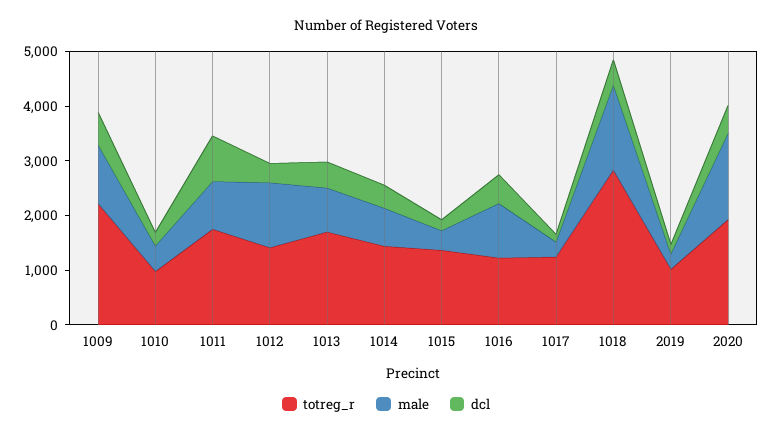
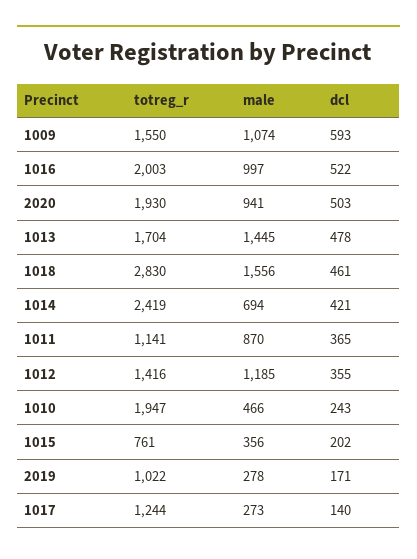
totreg_r, 1009: 2200 -> 1550
totreg_r, 1010: 1000 -> 1947
totreg_r, 1011: 1800 -> 1141
dcl, 1011: 800 -> 365
male, 1013: 800 -> 1445
totreg_r, 1014: 1400 -> 2419
totreg_r, 1015: 1400 -> 761
totreg_r, 1016: 1200 -> 2003
male, 2020: 1600 -> 941

